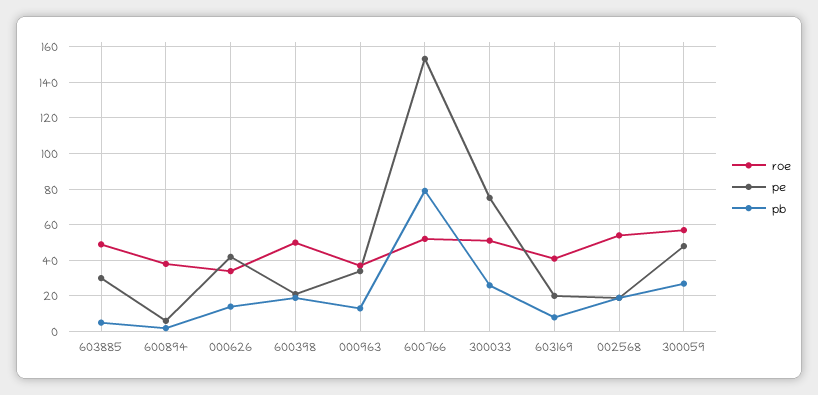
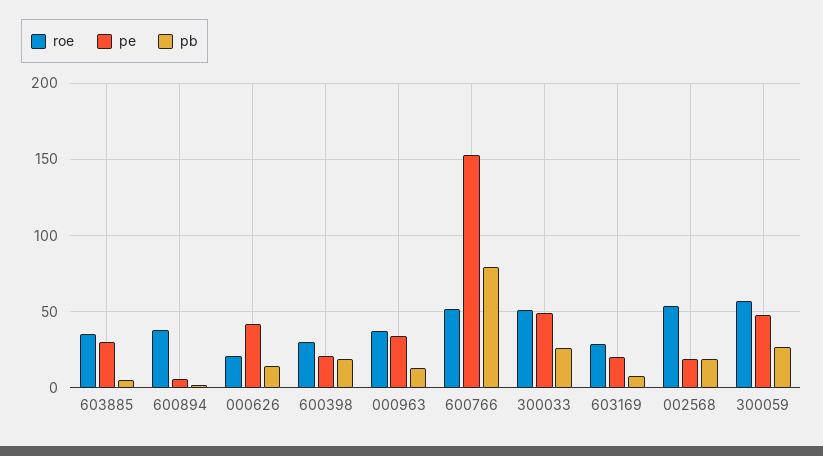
roe, 603885: 50 -> 35
roe, 000626: 35 -> 20
roe, 600398: 50 -> 30
pe, 300033: 75 -> 50
roe, 603169: 40 -> 30

